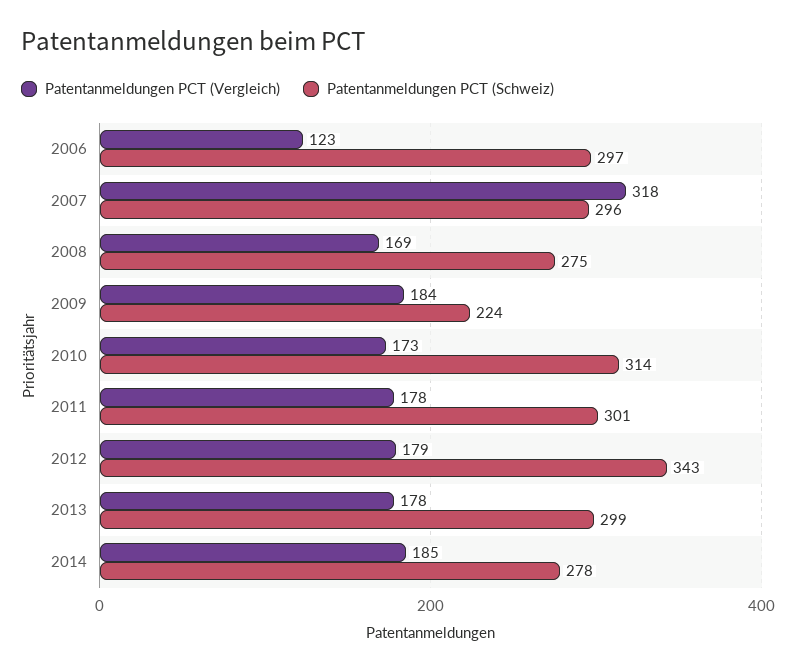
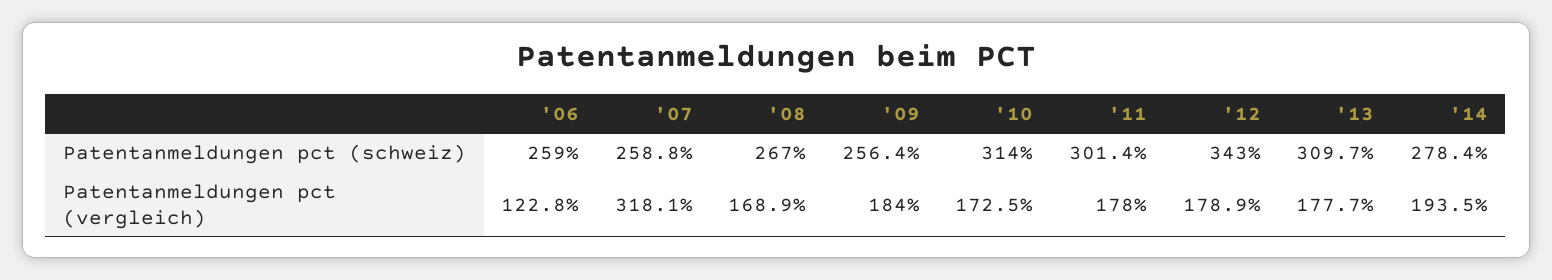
Patentanmeldungen PCT (Schweiz), 2006: 297 -> 259
Patentanmeldungen PCT (Schweiz), 2007: 296 -> 258.8
Patentanmeldungen PCT (Schweiz), 2008: 275 -> 267
Patentanmeldungen PCT (Schweiz), 2009: 224 -> 256.4
Patentanmeldungen PCT (Schweiz), 2013: 299 -> 309.7
Patentanmeldungen PCT (Vergleich), 2014: 185 -> 193.5

